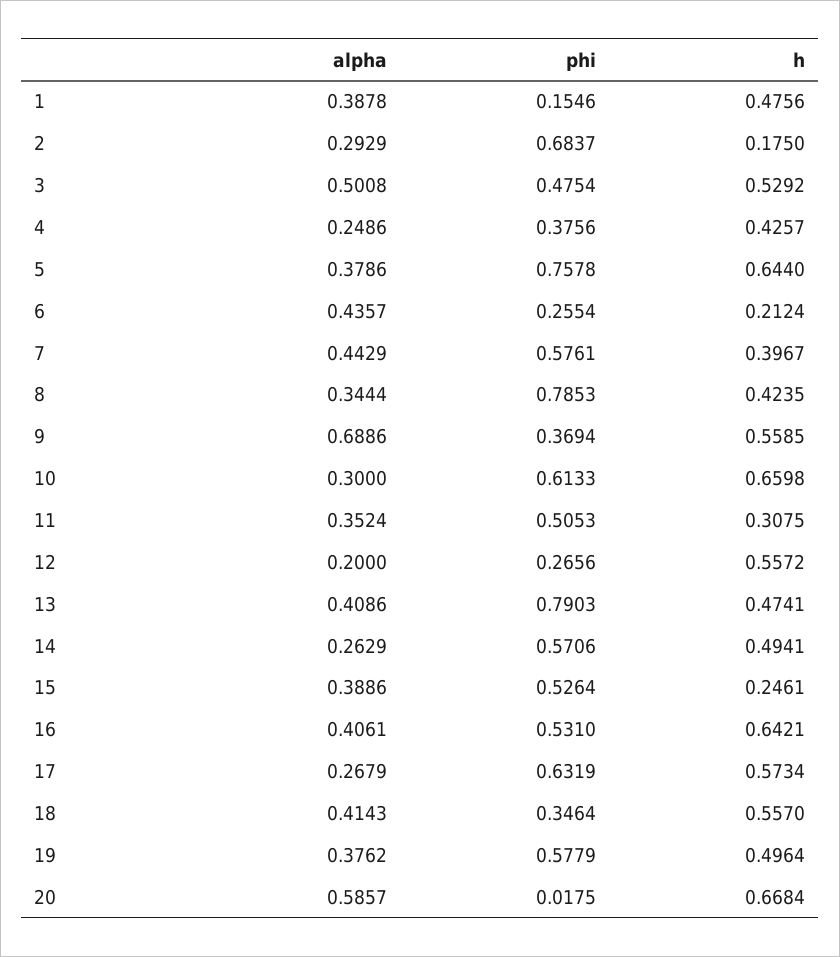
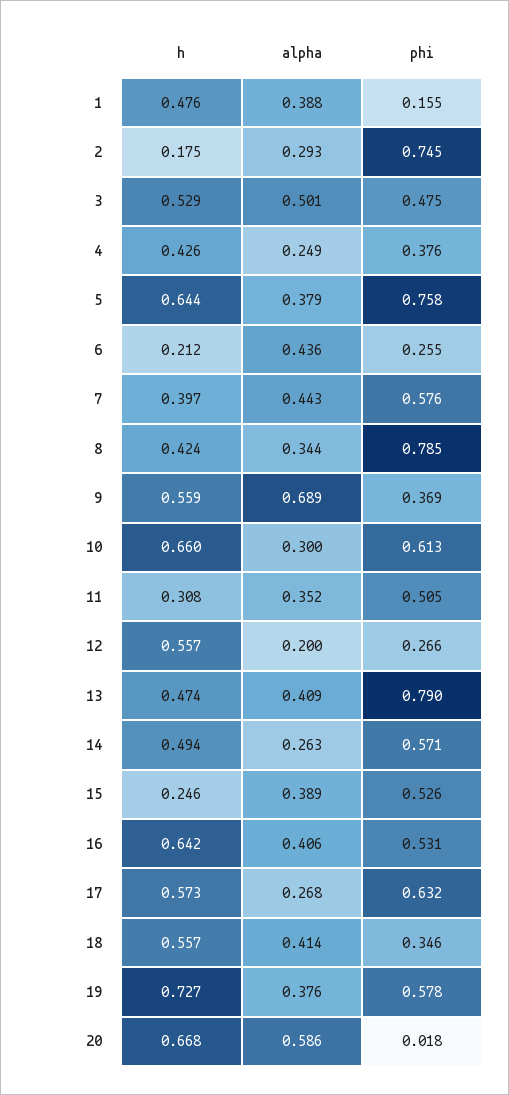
phi, 2: 0.6837 -> 0.745
h, 19: 0.4964 -> 0.727

